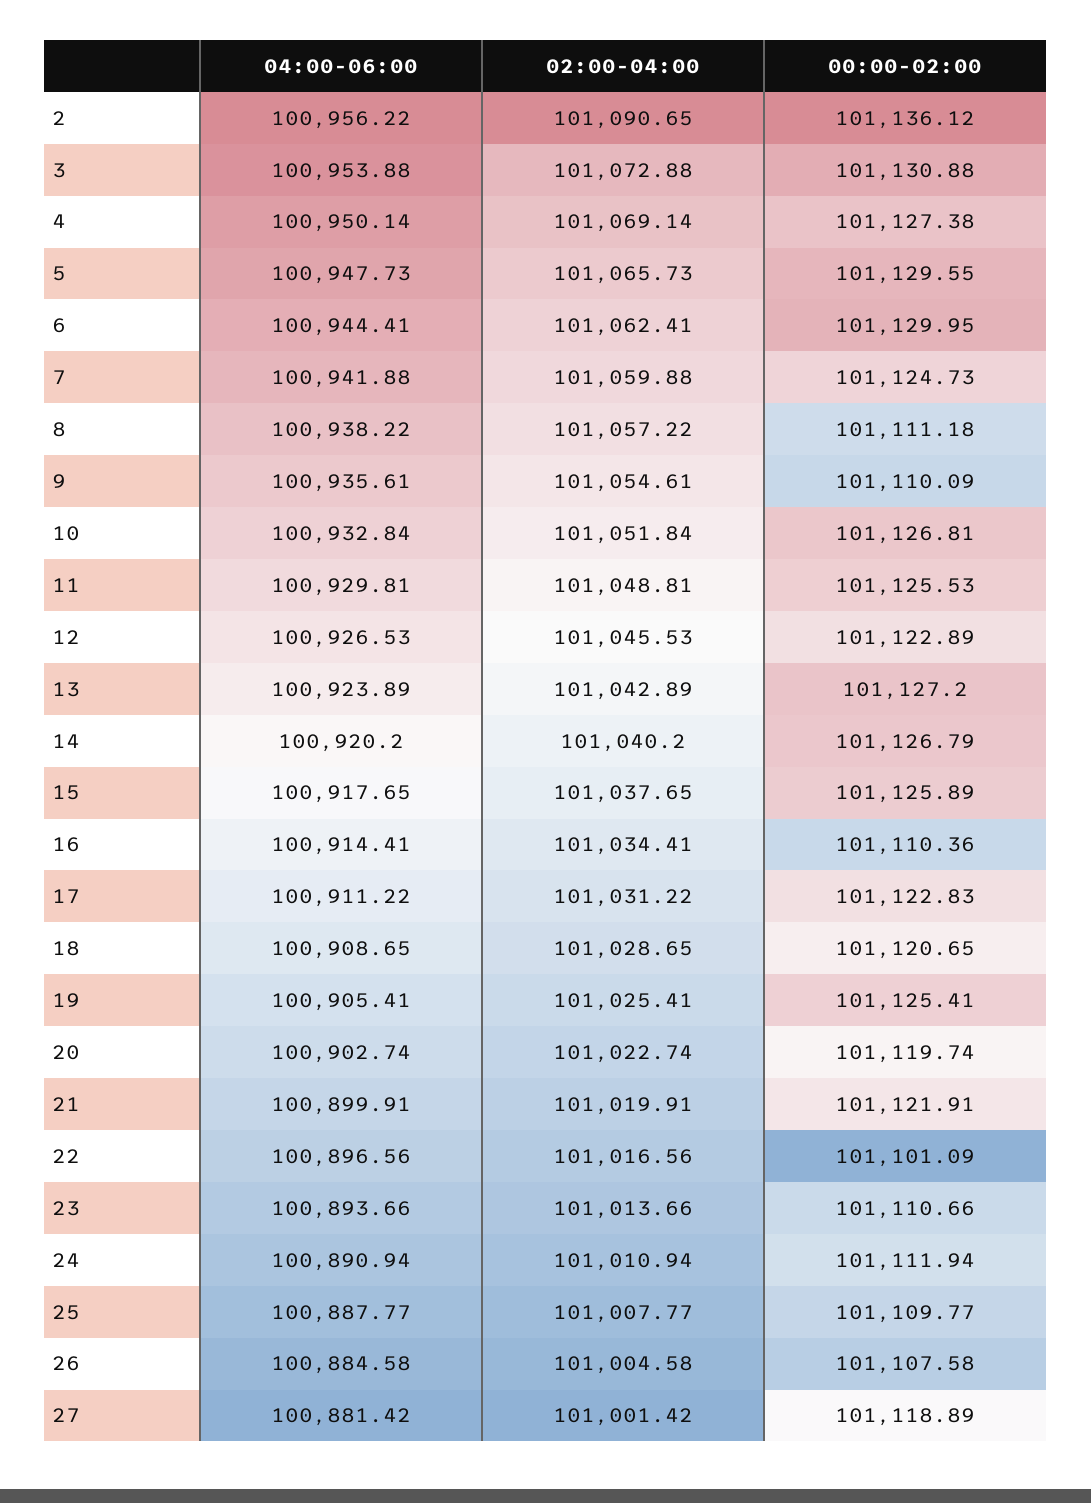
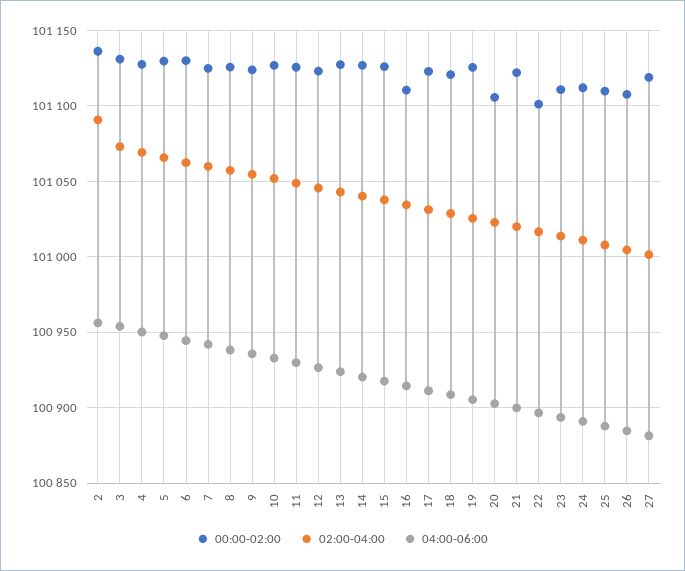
00:00-02:00, 8: 101111.18 -> 101125
00:00-02:00, 9: 101110.09 -> 101125
00:00-02:00, 20: 101119.74 -> 101105

